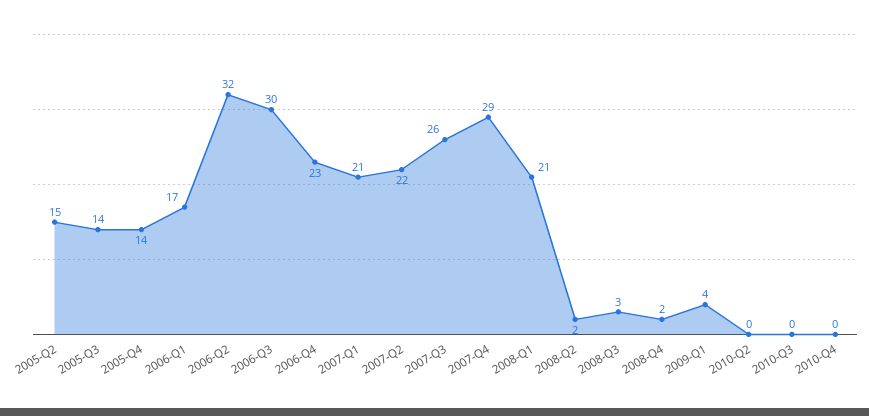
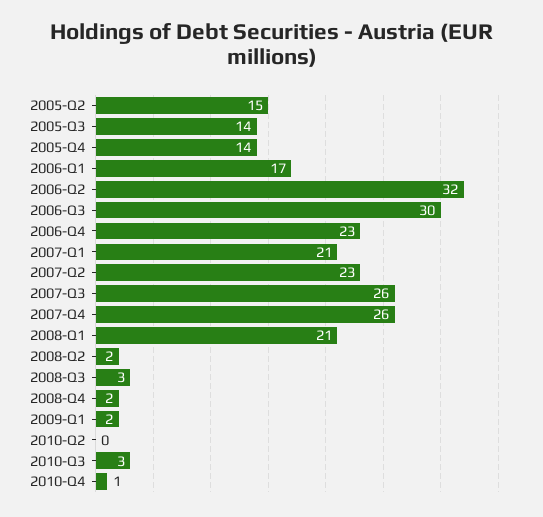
2007-Q2: 22 -> 23
2007-Q4: 29 -> 26
2009-Q1: 4 -> 2
2010-Q3: 0 -> 3
2010-Q4: 0 -> 1

